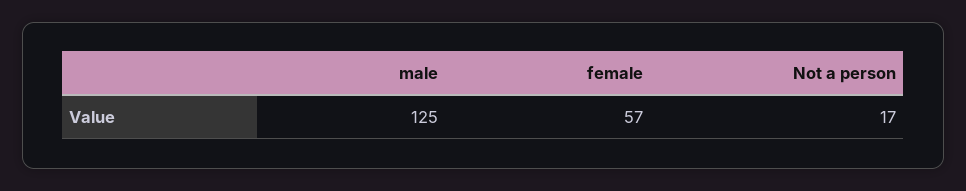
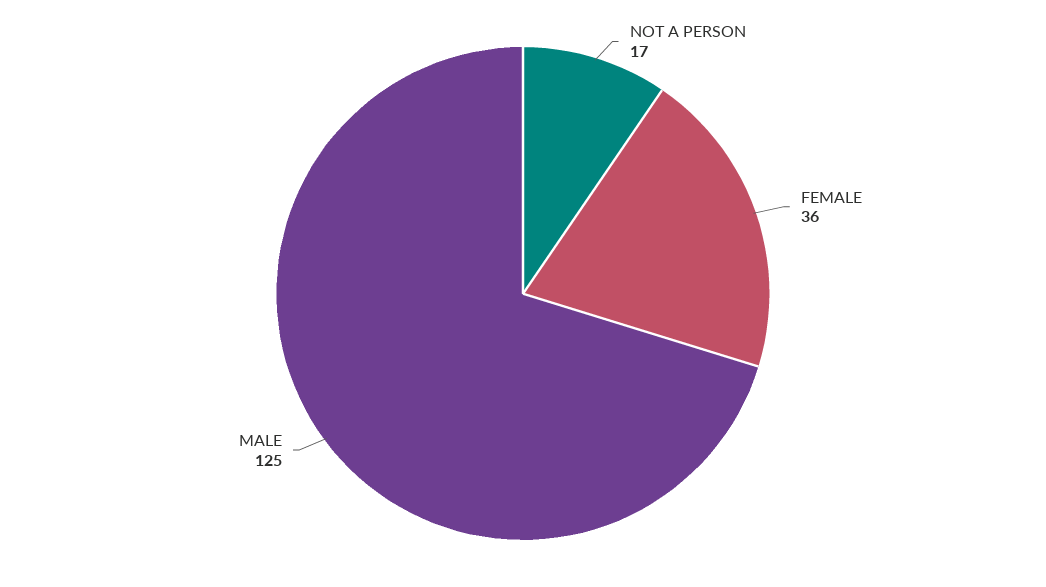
female: 57 -> 36

